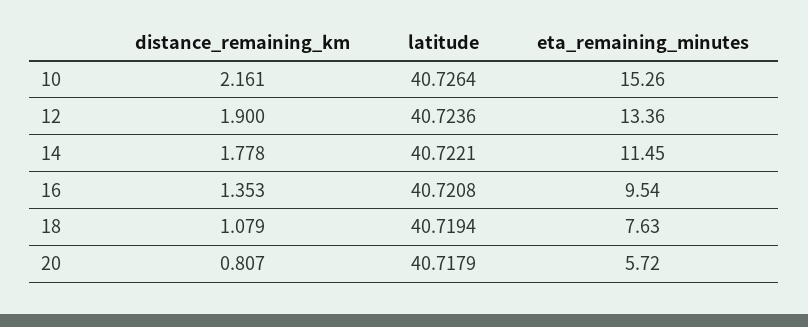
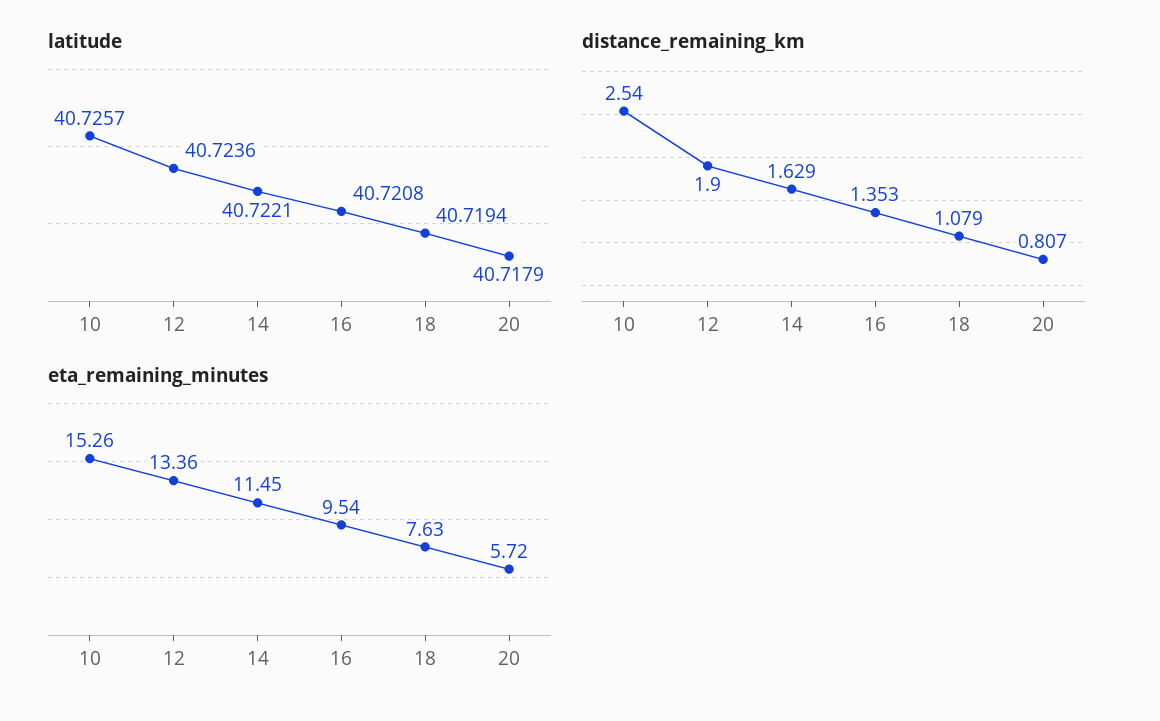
distance_remaining_km, 10: 2.161 -> 2.54
latitude, 10: 40.7264 -> 40.7257
distance_remaining_km, 14: 1.778 -> 1.629

